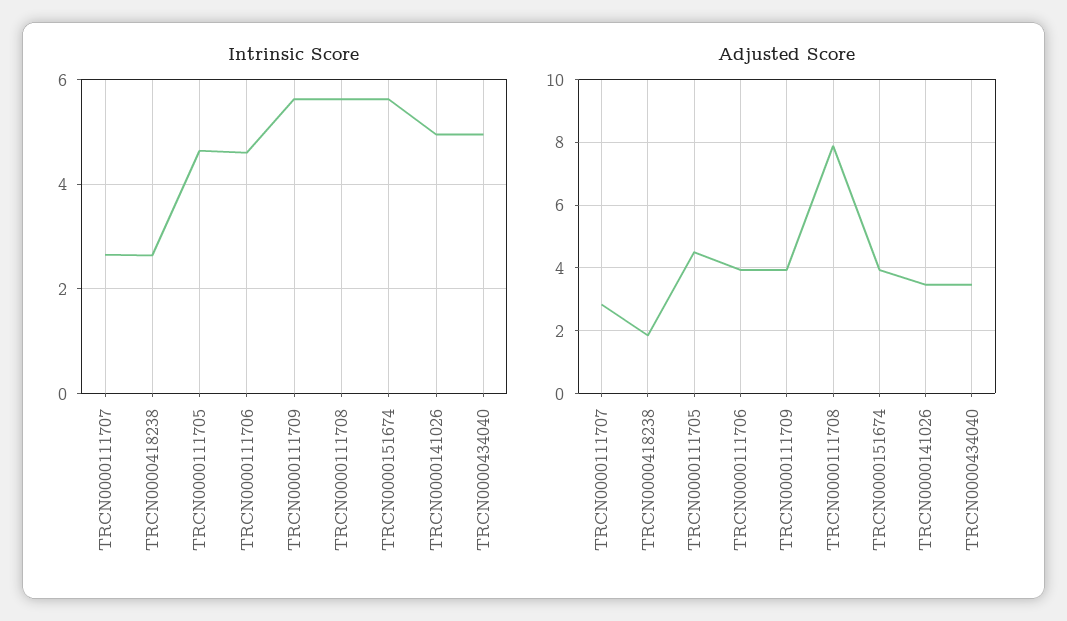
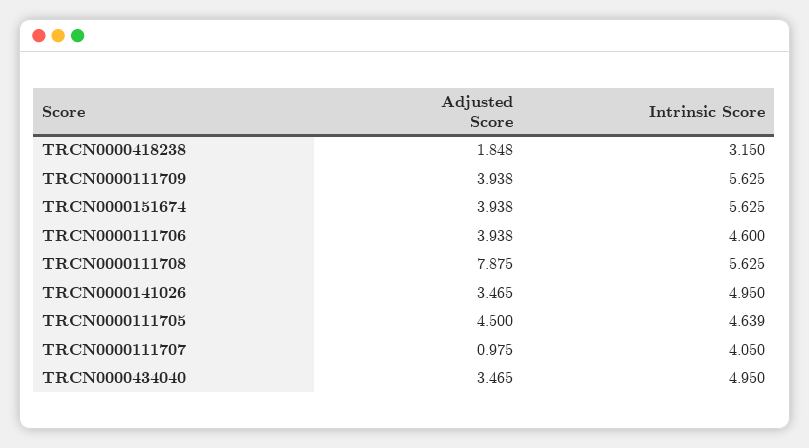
Intrinsic Score, TRCN0000111707: 2.6 -> 4.05
Intrinsic Score, TRCN0000418238: 2.6 -> 3.15
Adjusted Score, TRCN0000111707: 2.8 -> 0.975

